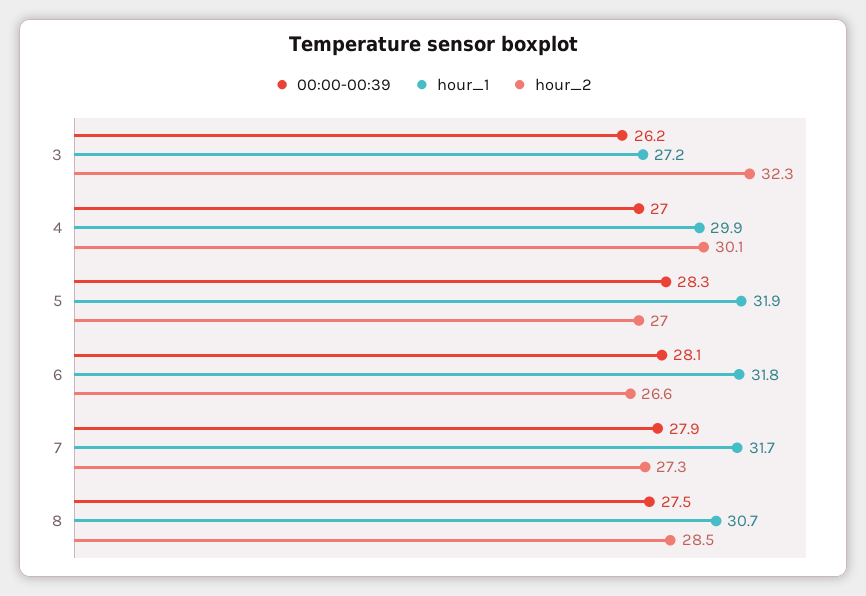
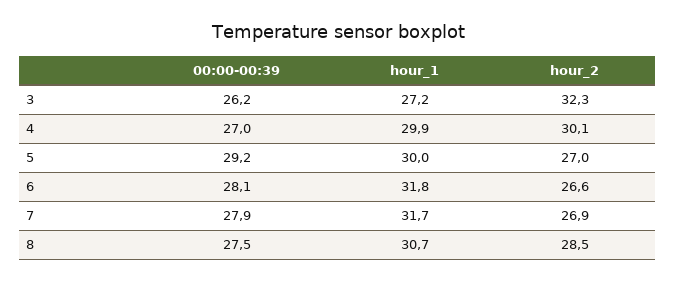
00:00-00:39, 5: 28.3 -> 29.2
hour_1, 5: 31.9 -> 30
hour_2, 7: 27.3 -> 26.9

